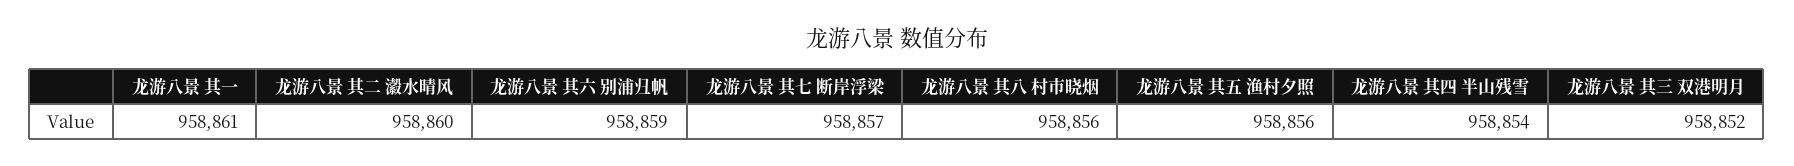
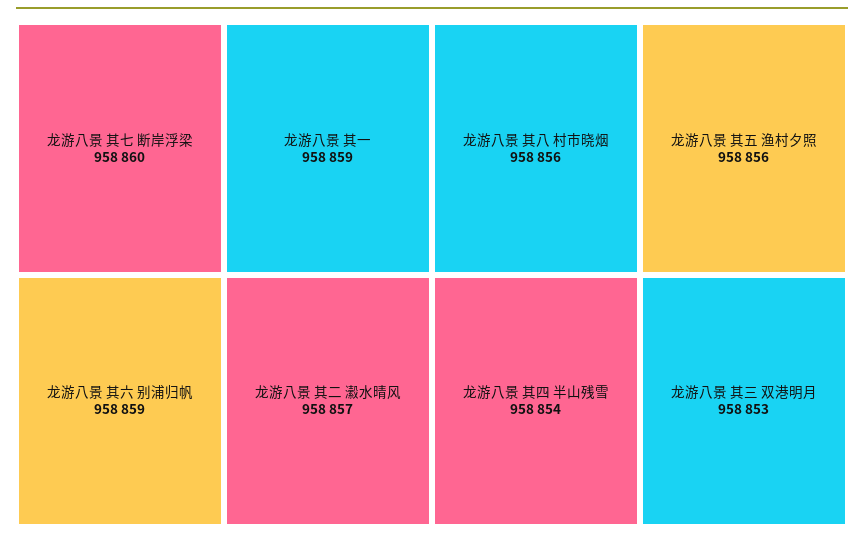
龙游八景 其一: 958861 -> 958859
龙游八景 其二 瀫水晴风: 958860 -> 958857
龙游八景 其七 断岸浮梁: 958857 -> 958860
龙游八景 其三 双港明月: 958852 -> 958853

